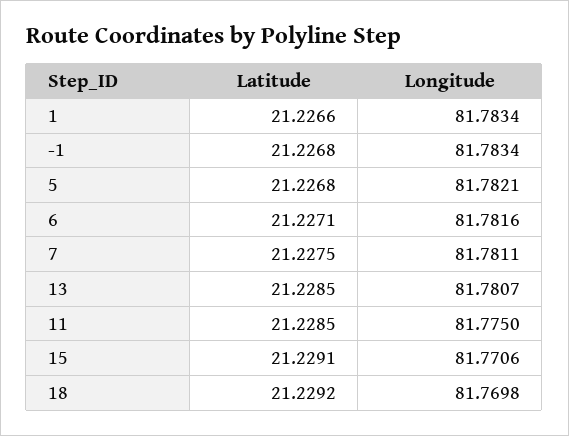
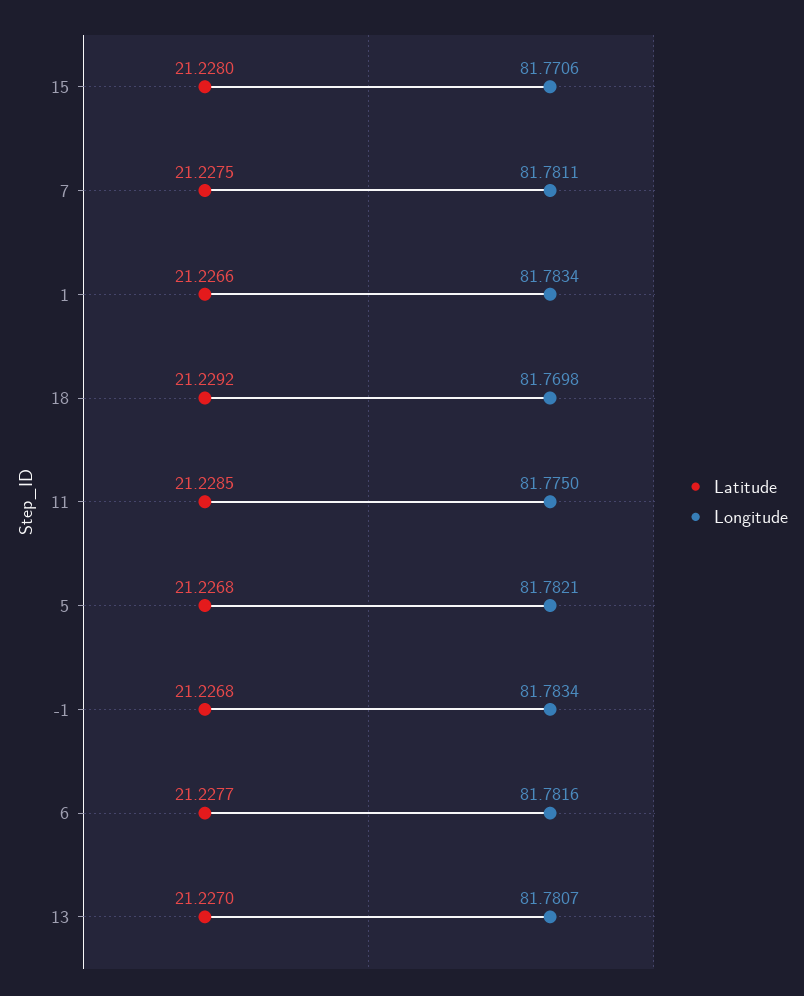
Latitude, 6: 21.2271 -> 21.2277
Latitude, 13: 21.2285 -> 21.227
Latitude, 15: 21.2291 -> 21.228

